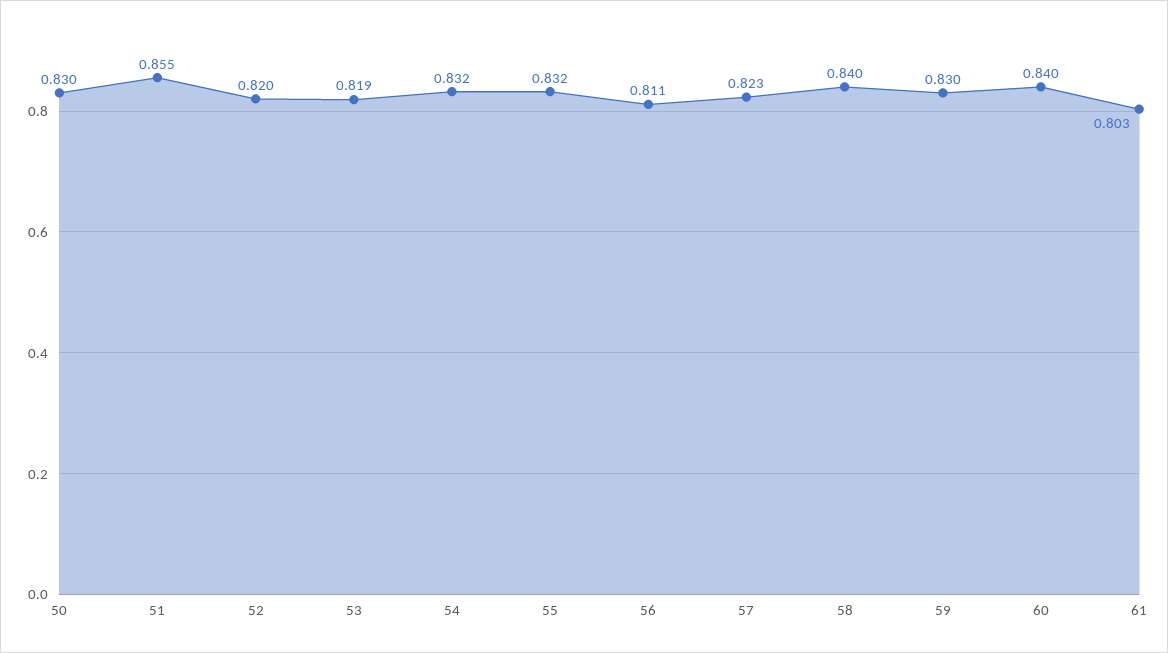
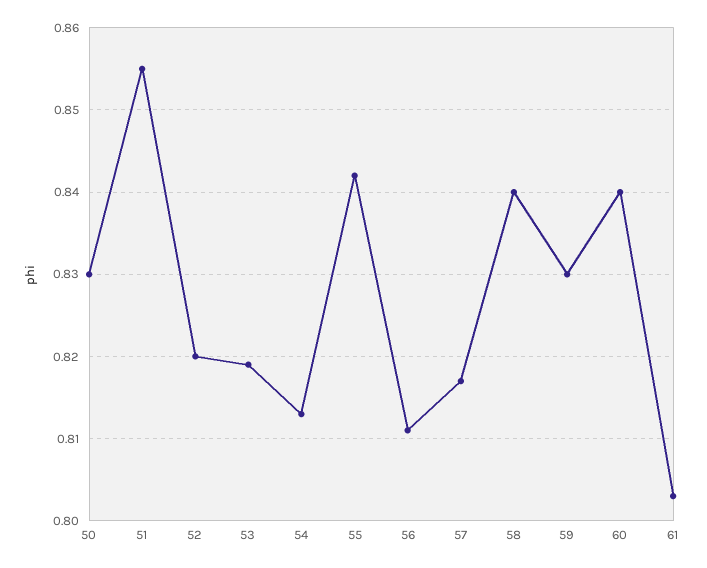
54: 0.832 -> 0.813
55: 0.832 -> 0.842
57: 0.823 -> 0.817

